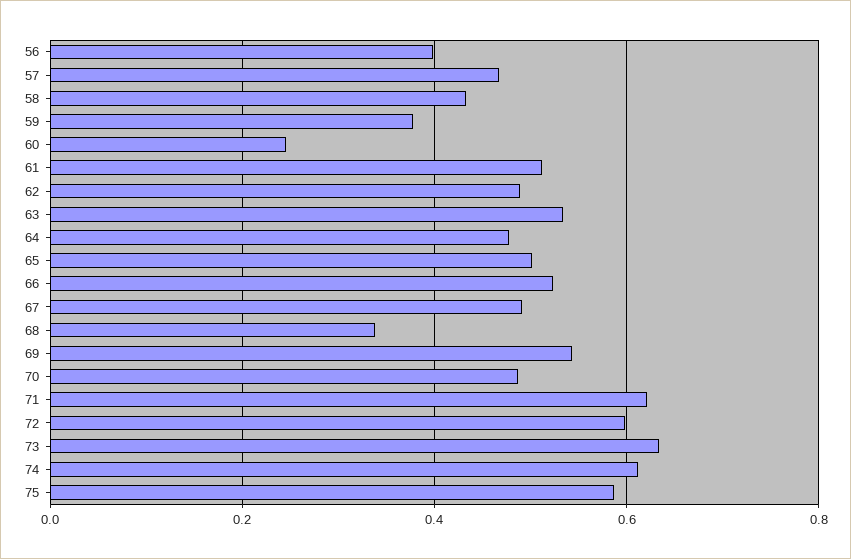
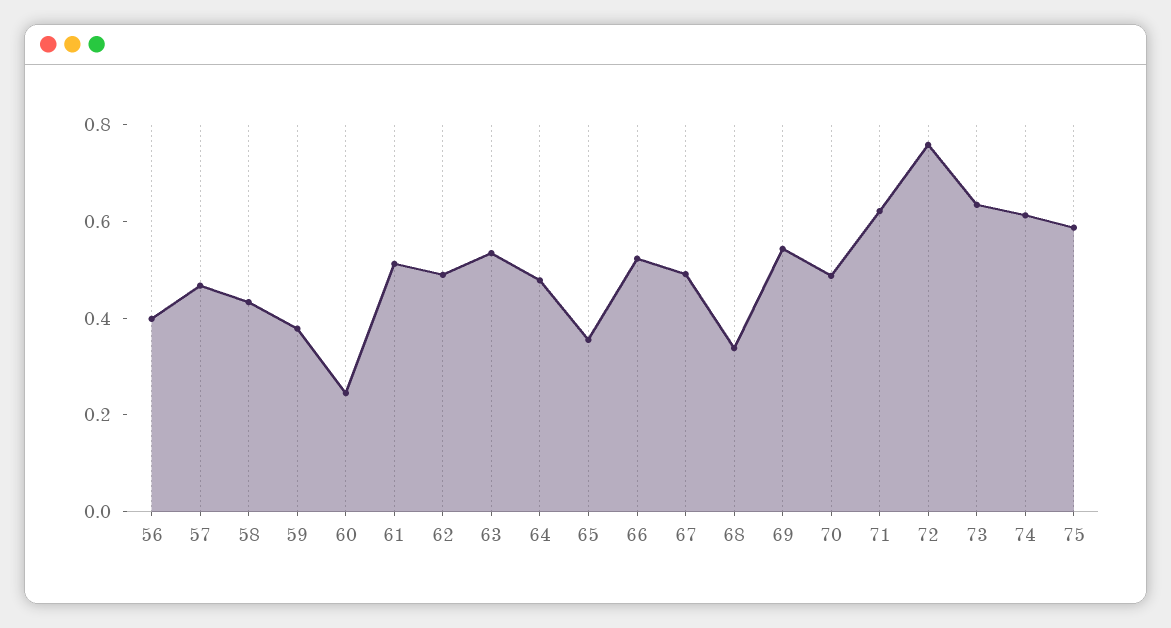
65: 0.5 -> 0.35
72: 0.6 -> 0.75

